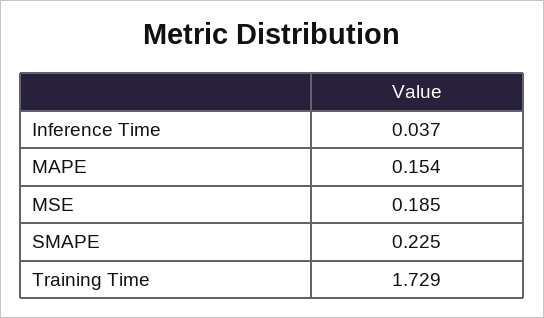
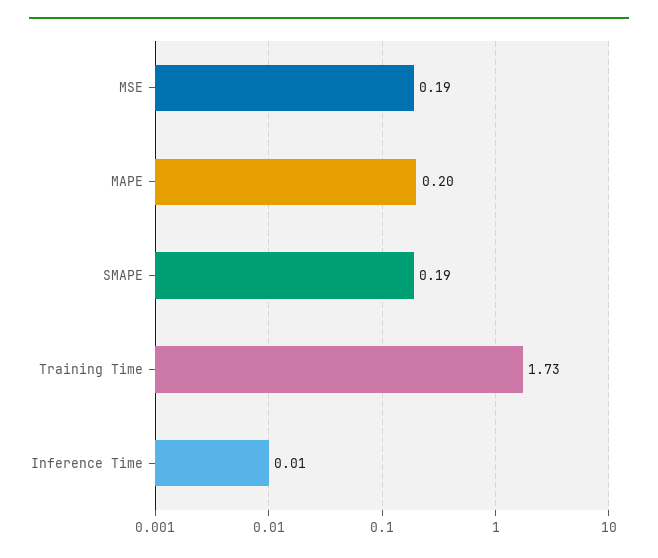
Inference Time: 0.037 -> 0.01
MAPE: 0.154 -> 0.2
SMAPE: 0.225 -> 0.19

